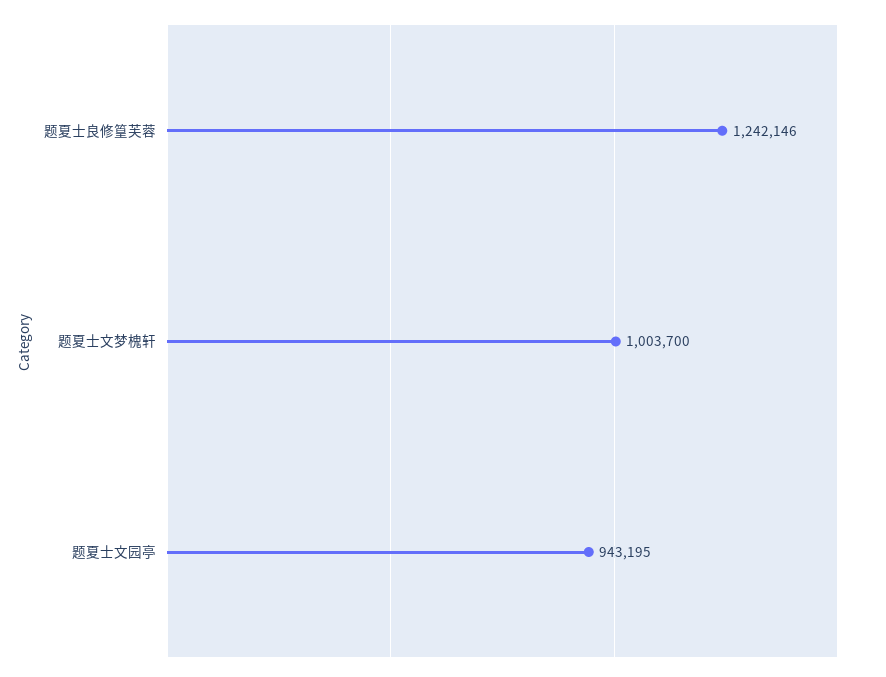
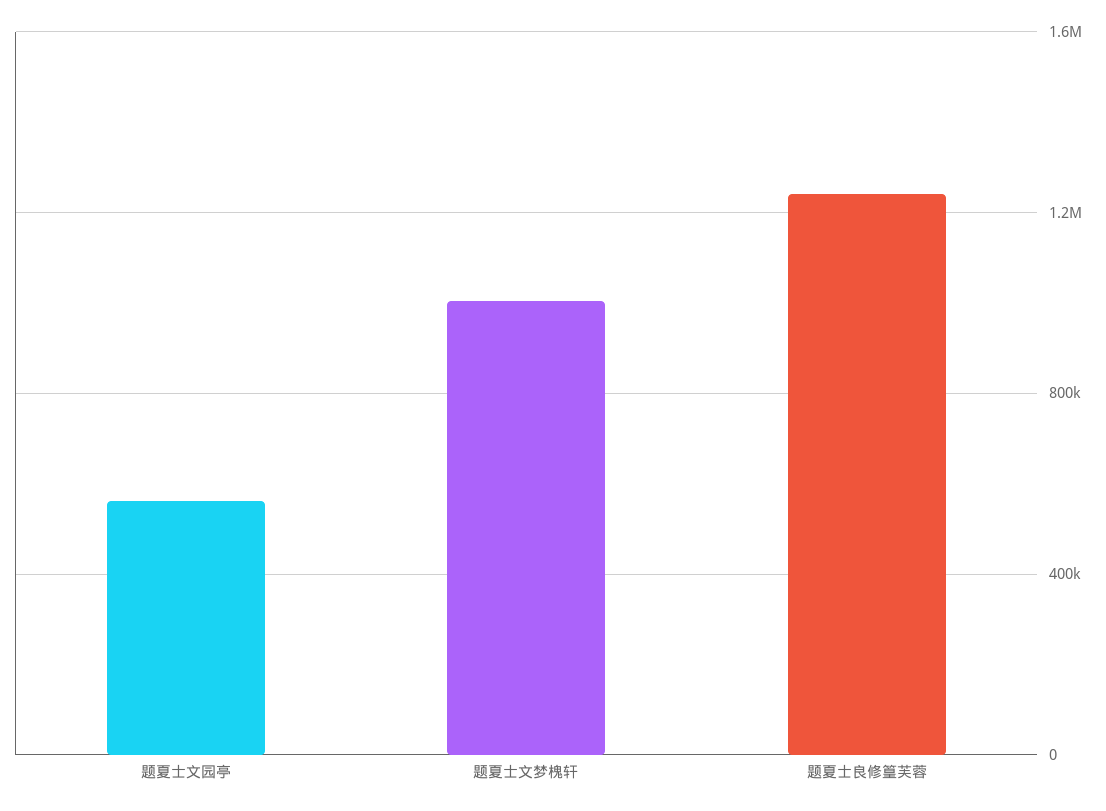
题夏士文园亭: 943195 -> 550000

